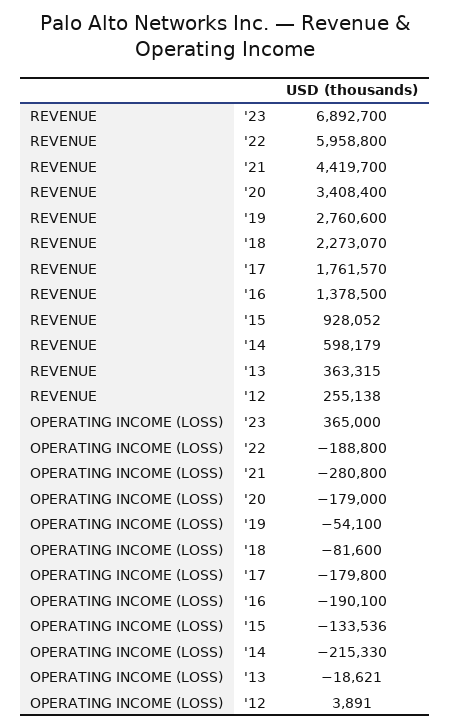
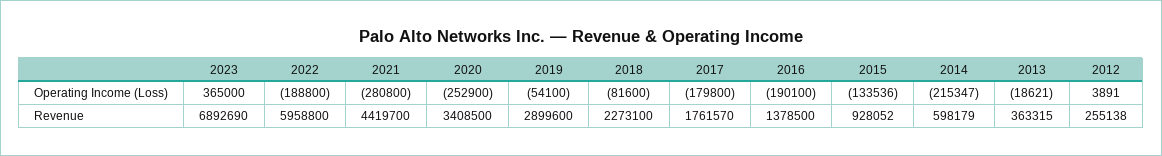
REVENUE, '23: 6892700 -> 6892690
REVENUE, '20: 3408400 -> 3408500
REVENUE, '19: 2760600 -> 2899600
REVENUE, '18: 2273070 -> 2273100
OPERATING INCOME (LOSS), '20: -179000 -> -252900
OPERATING INCOME (LOSS), '14: -215330 -> -215347

